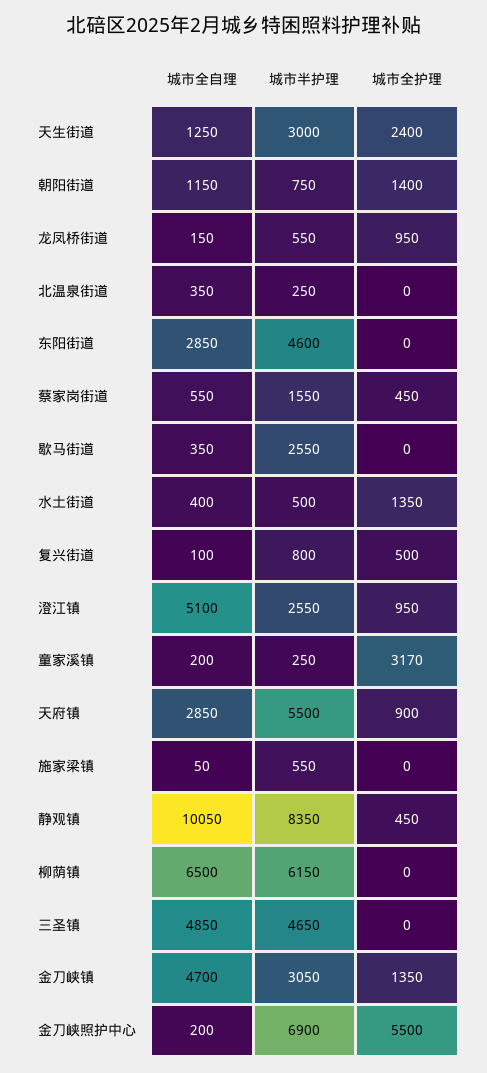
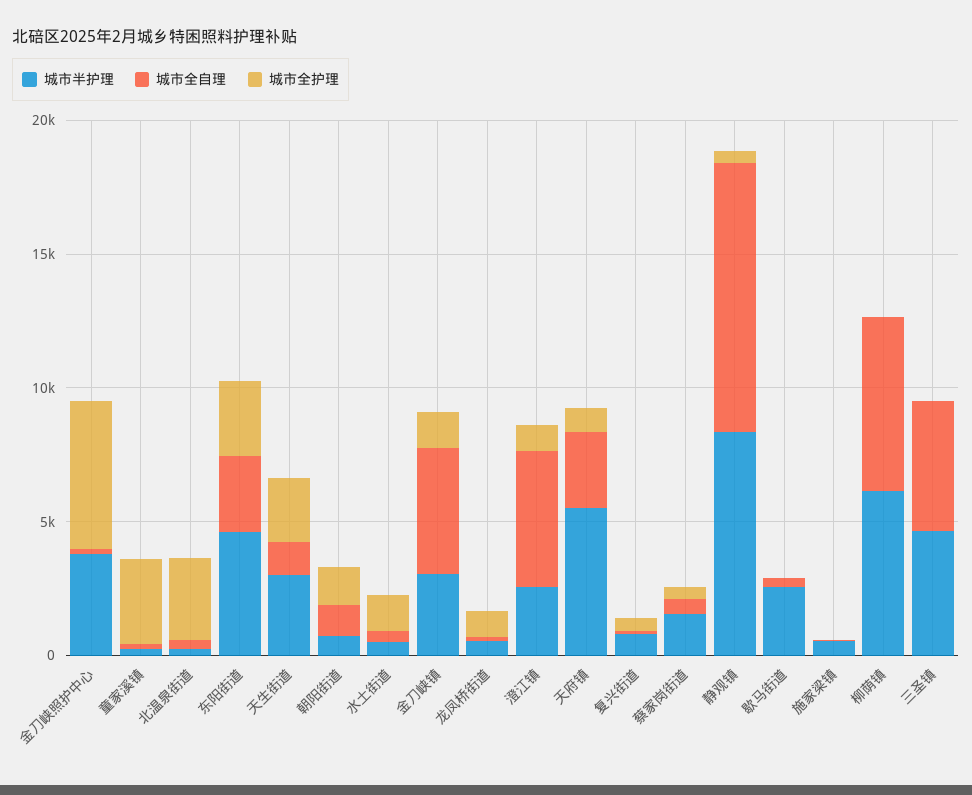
城市全护理, 北温泉街道: 0 -> 3000
城市全护理, 东阳街道: 0 -> 3000
城市半护理, 金刀峡照护中心: 6900 -> 4000

